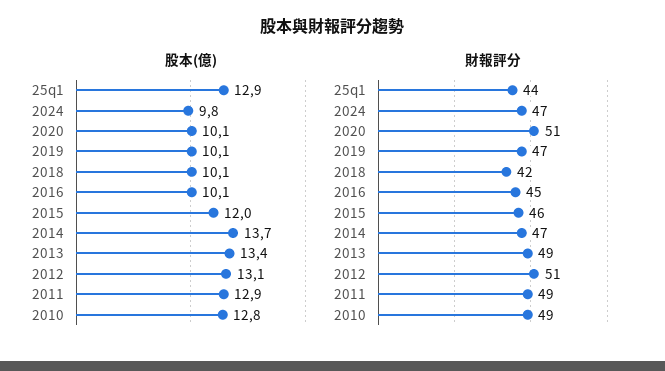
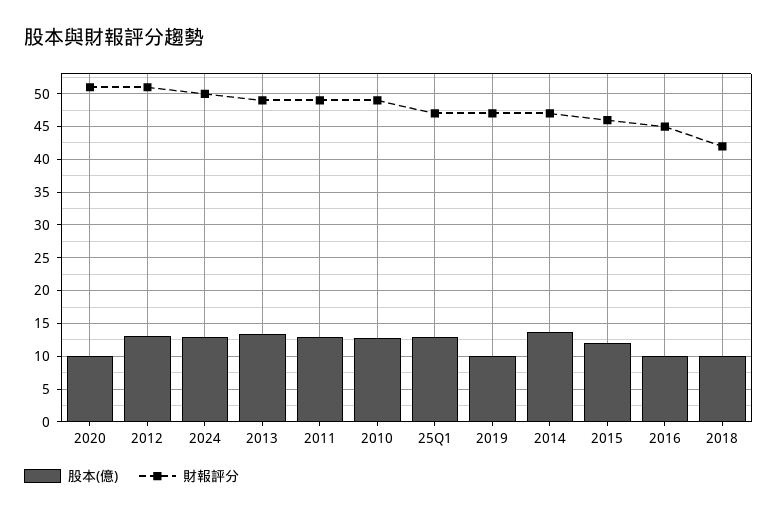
股本(億), 2024: 9.8 -> 13
財報評分, 25q1: 44 -> 47
財報評分, 2024: 47 -> 50

